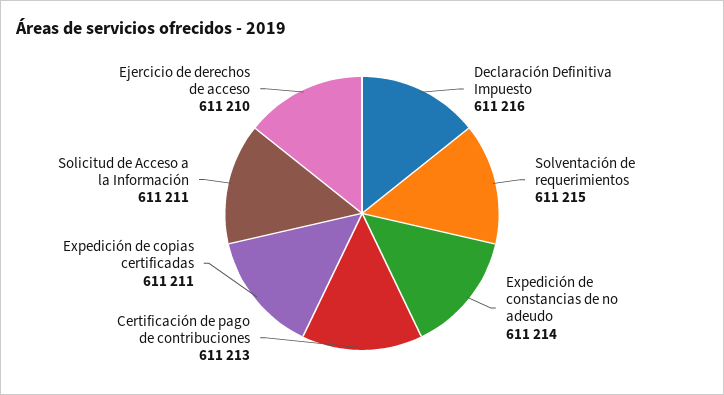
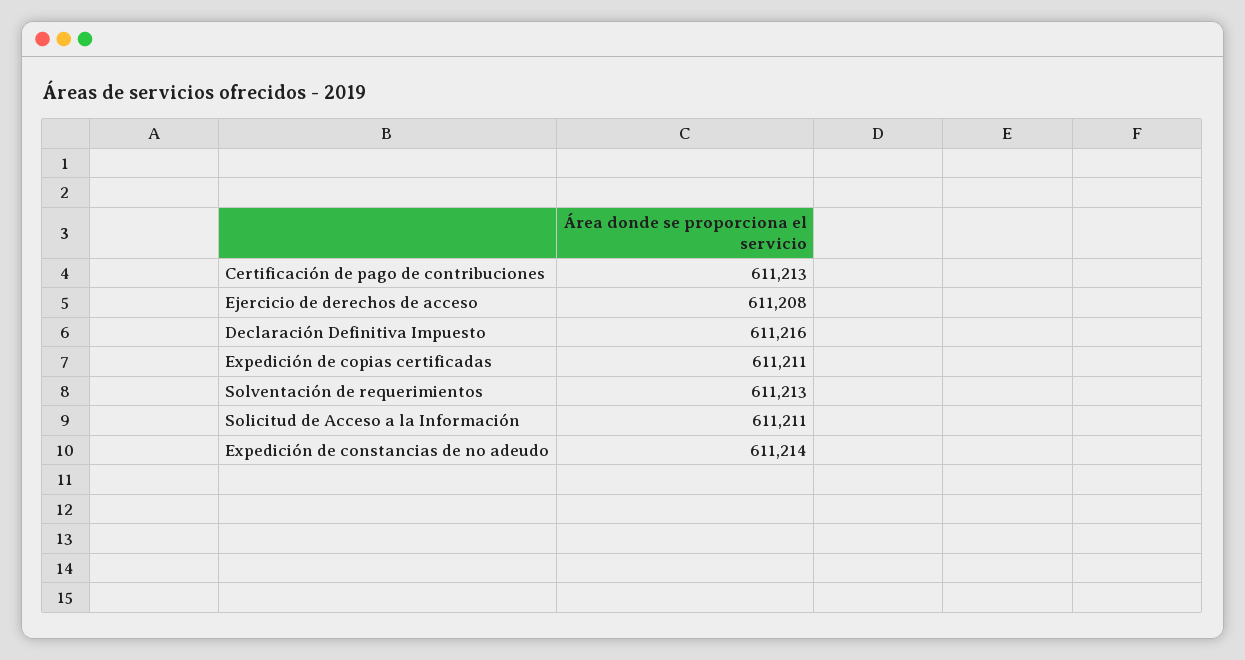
Solventación de requerimientos: 611215 -> 611213
Ejercicio de derechos de acceso: 611210 -> 611208

